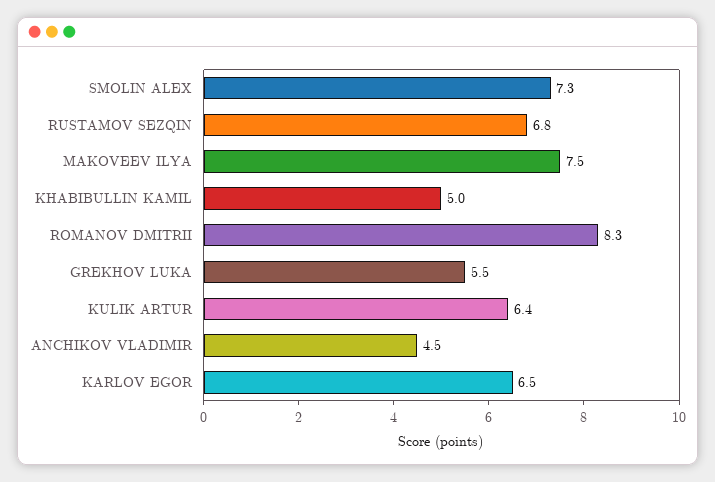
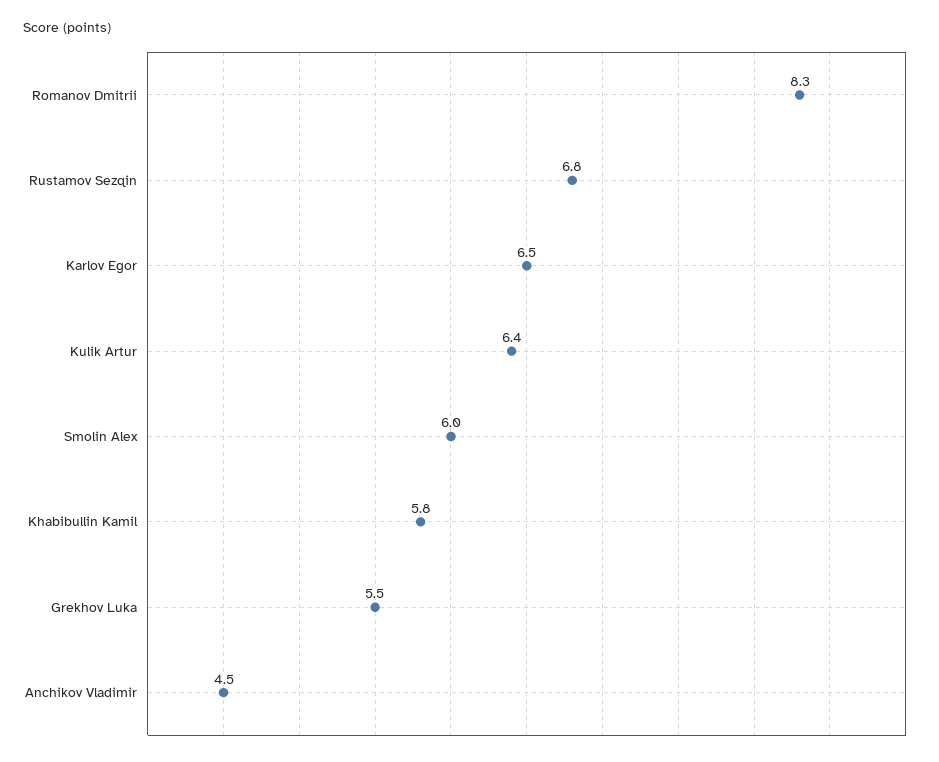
SMOLIN ALEX: 7.3 -> 6
MAKOVEEV ILYA: 7.5 -> none
KHABIBULLIN KAMIL: 5 -> 5.8

